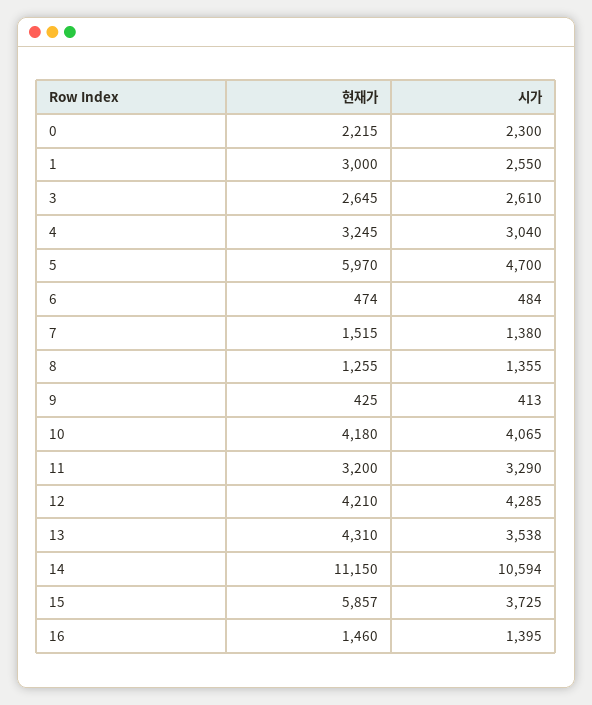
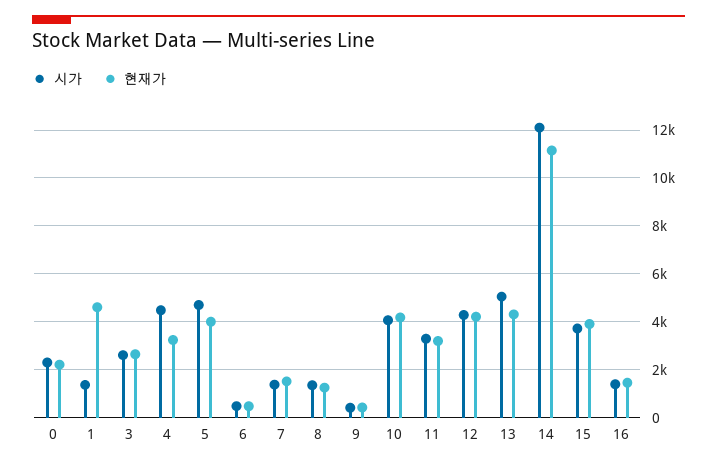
현재가, 1: 3000 -> 4500
시가, 1: 2550 -> 1500
시가, 4: 3040 -> 4500
현재가, 5: 5970 -> 4000
시가, 13: 3538 -> 5000
시가, 14: 10594 -> 12000
현재가, 15: 5857 -> 4000

